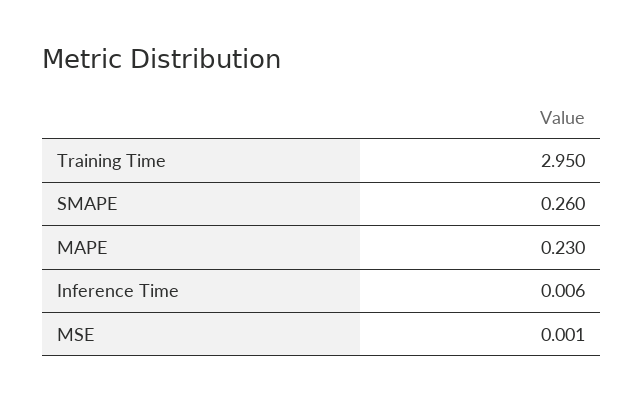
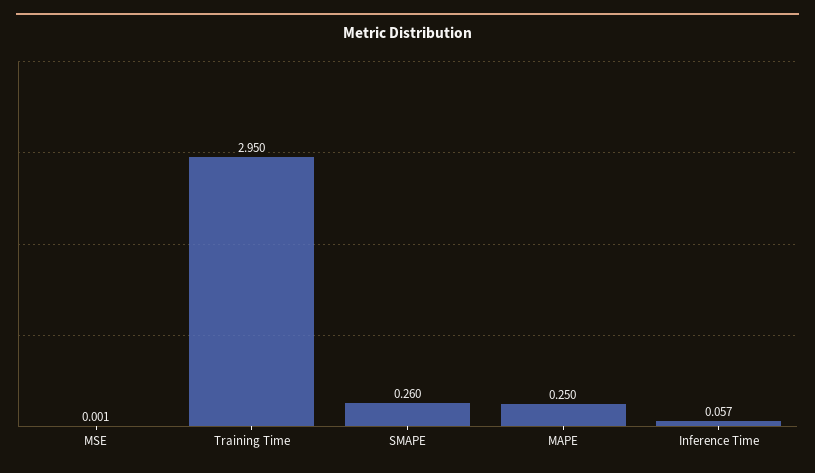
MAPE: 0.23 -> 0.25
Inference Time: 0.006 -> 0.057

